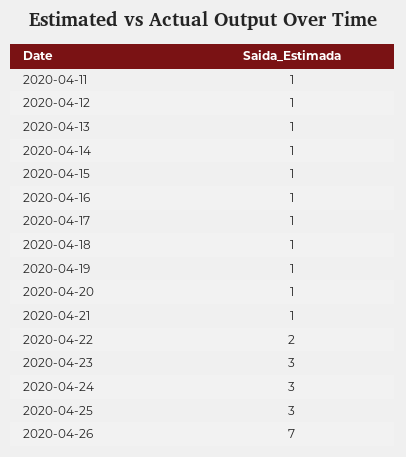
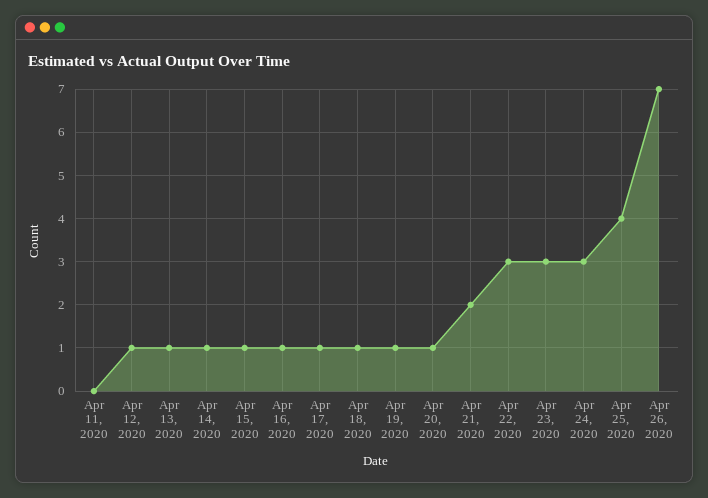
2020-04-11: 1 -> 0
2020-04-21: 1 -> 2
2020-04-22: 2 -> 3
2020-04-25: 3 -> 4

